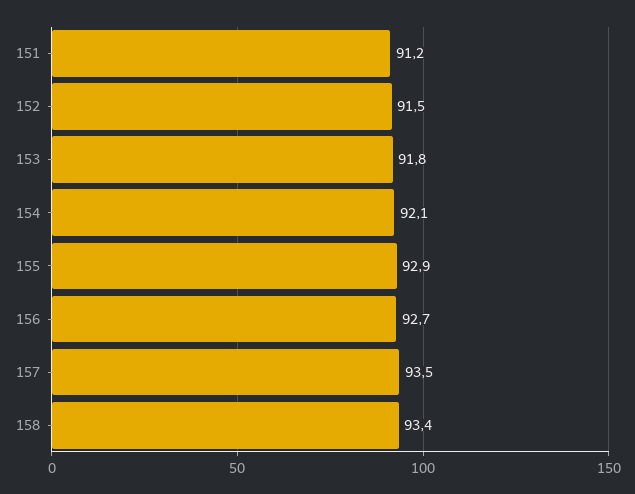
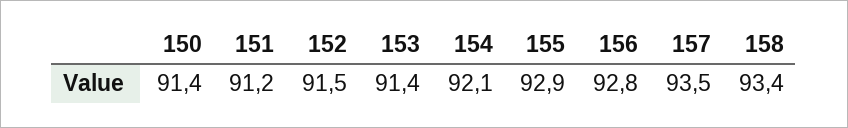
153: 91.8 -> 91.4
156: 92.7 -> 92.8
150: none -> 91.4

